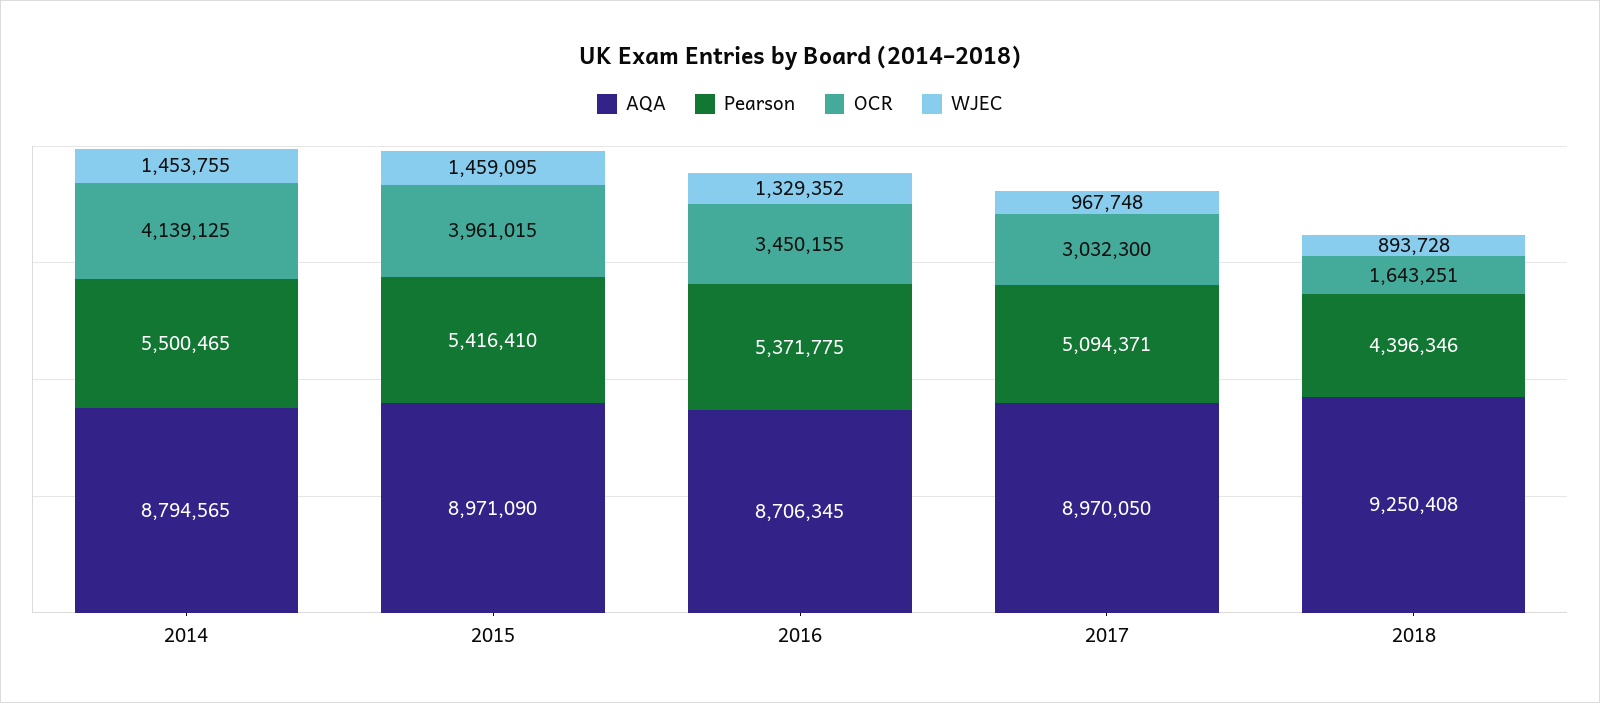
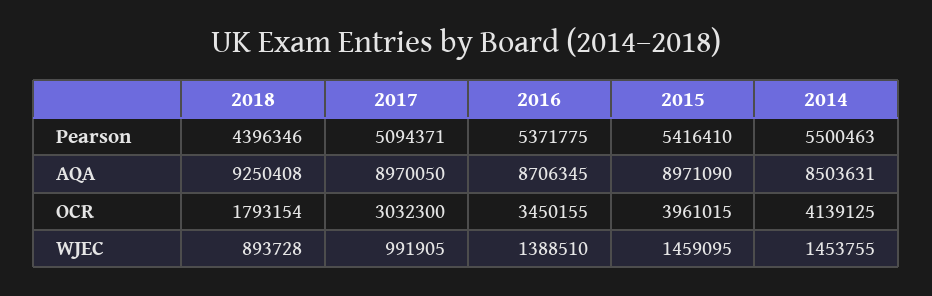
AQA, 2014: 8794565 -> 8503631
Pearson, 2014: 5500465 -> 5500463
WJEC, 2016: 1329352 -> 1388510
WJEC, 2017: 967748 -> 991905
OCR, 2018: 1643251 -> 1793154

